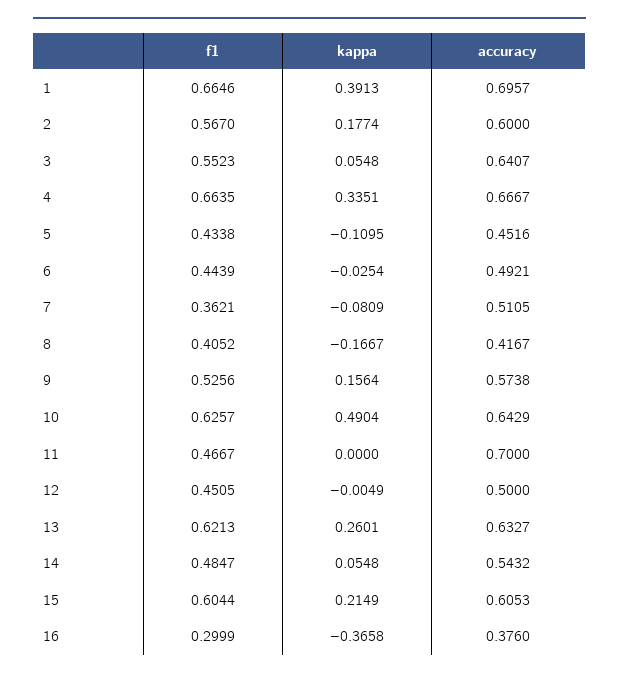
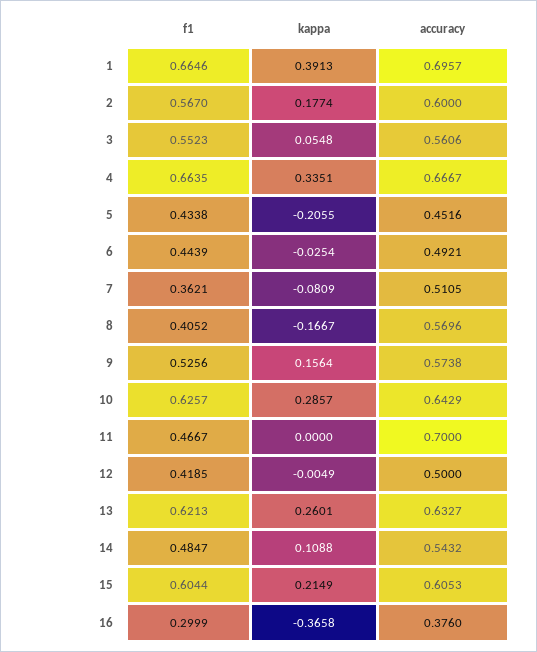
accuracy, 3: 0.6407 -> 0.5606
kappa, 5: -0.1095 -> -0.2055
accuracy, 8: 0.4167 -> 0.5696
kappa, 10: 0.4904 -> 0.2857
f1, 12: 0.4505 -> 0.4185
kappa, 14: 0.0548 -> 0.1088

